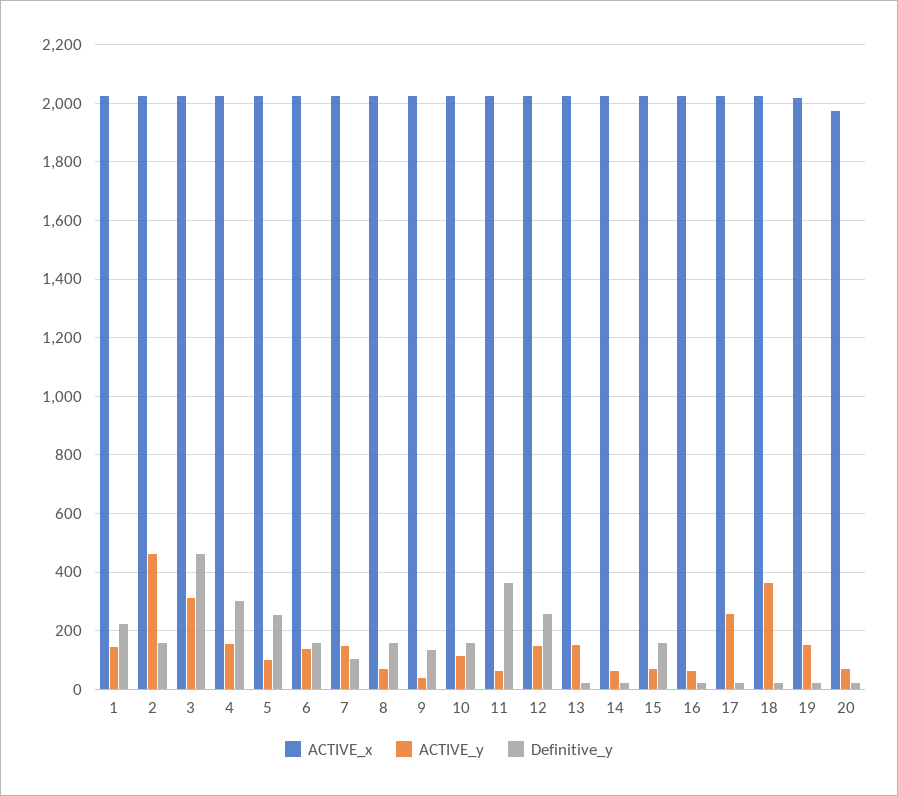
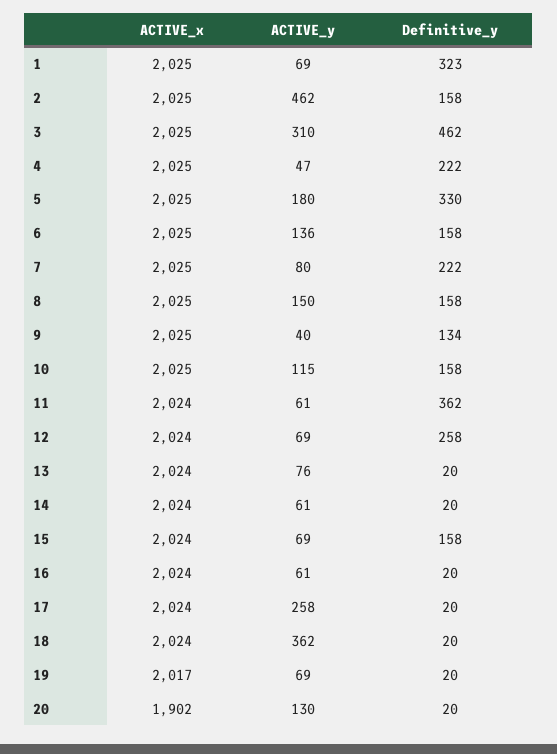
ACTIVE_y, 1: 150 -> 69
Definitive_y, 1: 225 -> 323
ACTIVE_y, 4: 150 -> 47
Definitive_y, 4: 300 -> 222
ACTIVE_y, 5: 100 -> 180
Definitive_y, 5: 250 -> 330
ACTIVE_y, 7: 150 -> 80
Definitive_y, 7: 100 -> 222
ACTIVE_y, 8: 75 -> 150
ACTIVE_y, 12: 150 -> 69
ACTIVE_y, 13: 150 -> 76
ACTIVE_y, 19: 150 -> 69
ACTIVE_x, 20: 1975 -> 1902
ACTIVE_y, 20: 75 -> 130

